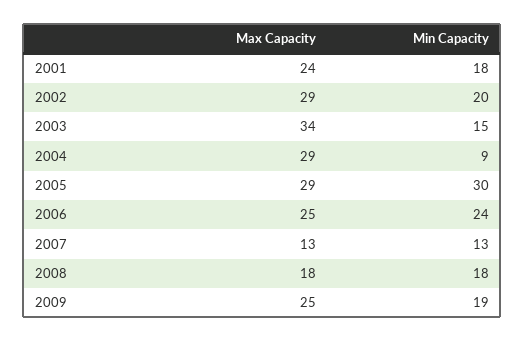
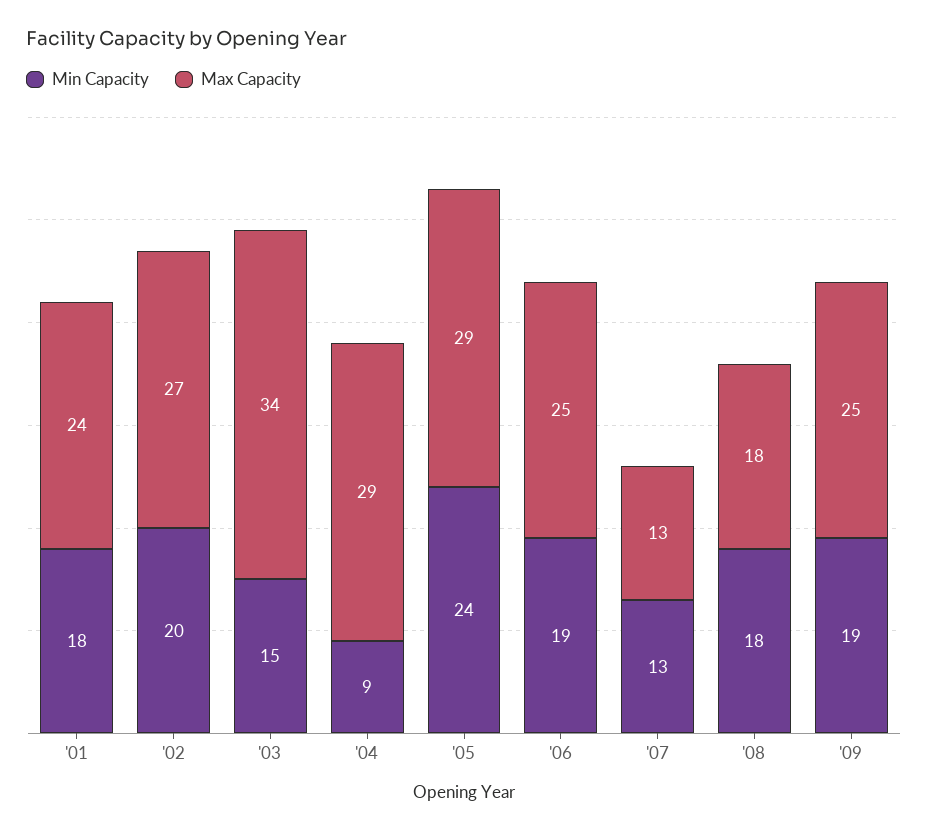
Max Capacity, 2002: 29 -> 27
Min Capacity, 2005: 30 -> 24
Min Capacity, 2006: 24 -> 19

